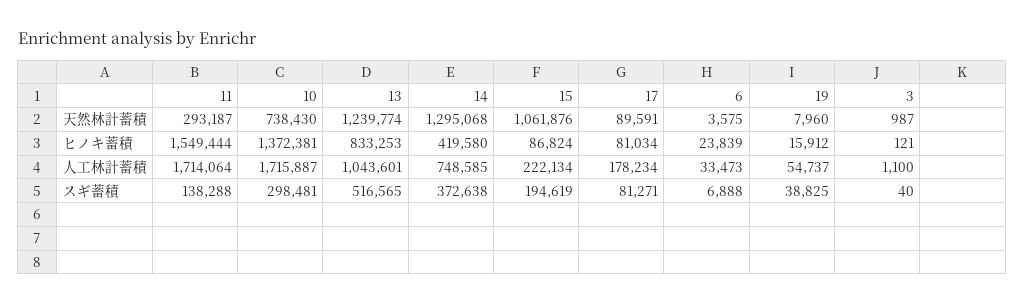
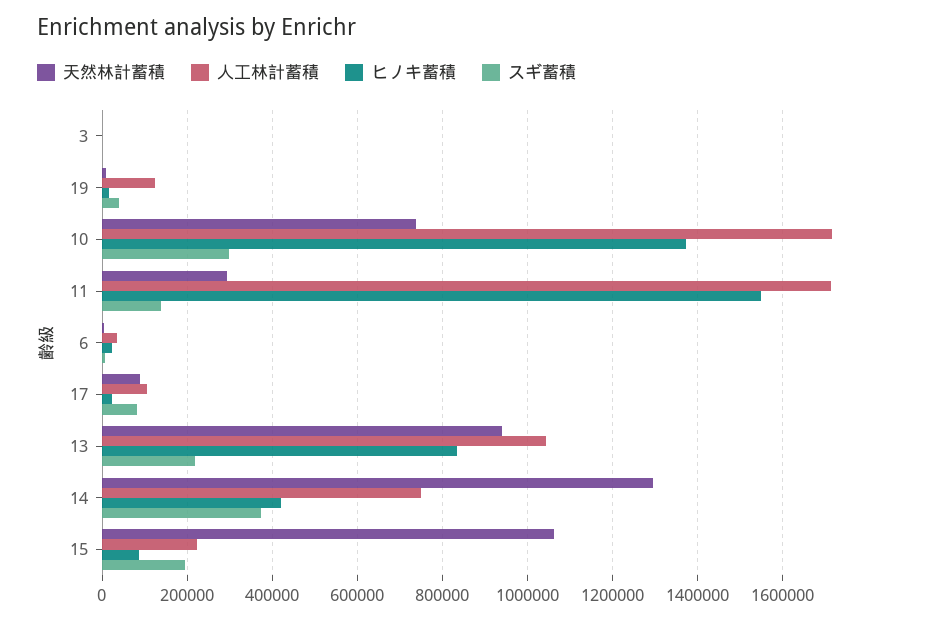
天然林計蓄積, 13: 1239774 -> 940000
ヒノキ蓄積, 17: 81034 -> 20000
人工林計蓄積, 17: 178234 -> 100000
人工林計蓄積, 19: 54737 -> 120000
スギ蓄積, 13: 516565 -> 220000

